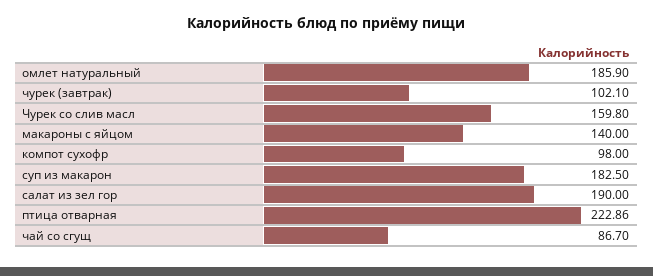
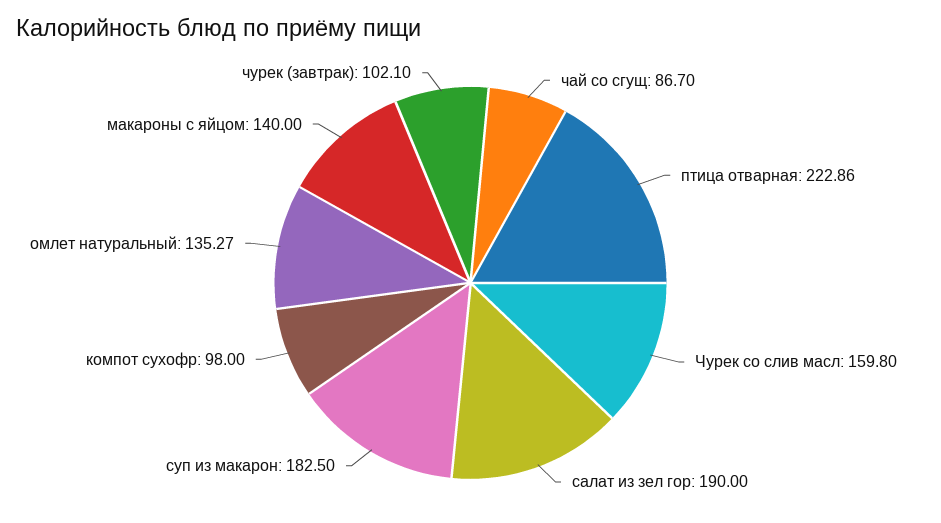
омлет натуральный: 185.9 -> 135.27

